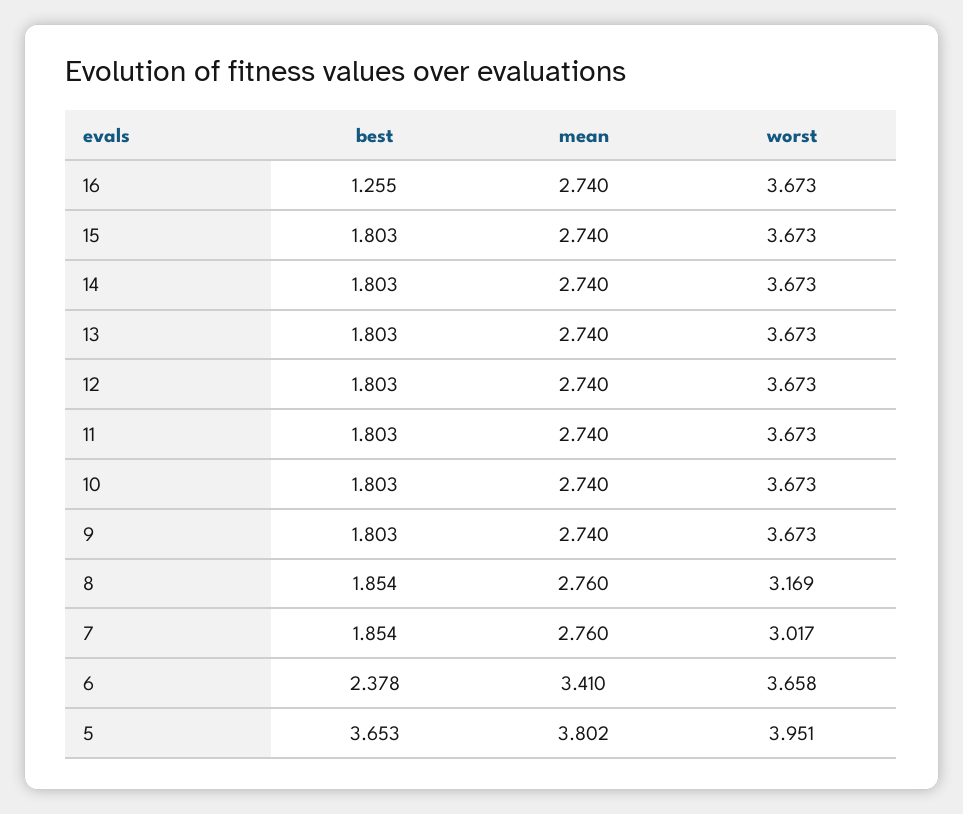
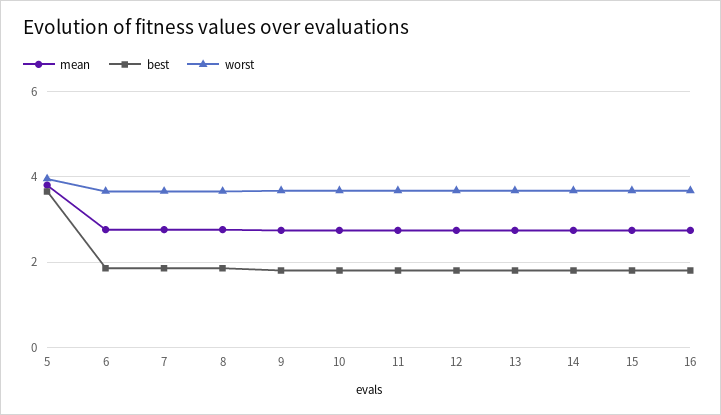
best, 16: 1.255 -> 1.8
worst, 8: 3.169 -> 3.6
worst, 7: 3.017 -> 3.6
best, 6: 2.378 -> 1.8
mean, 6: 3.41 -> 2.8

